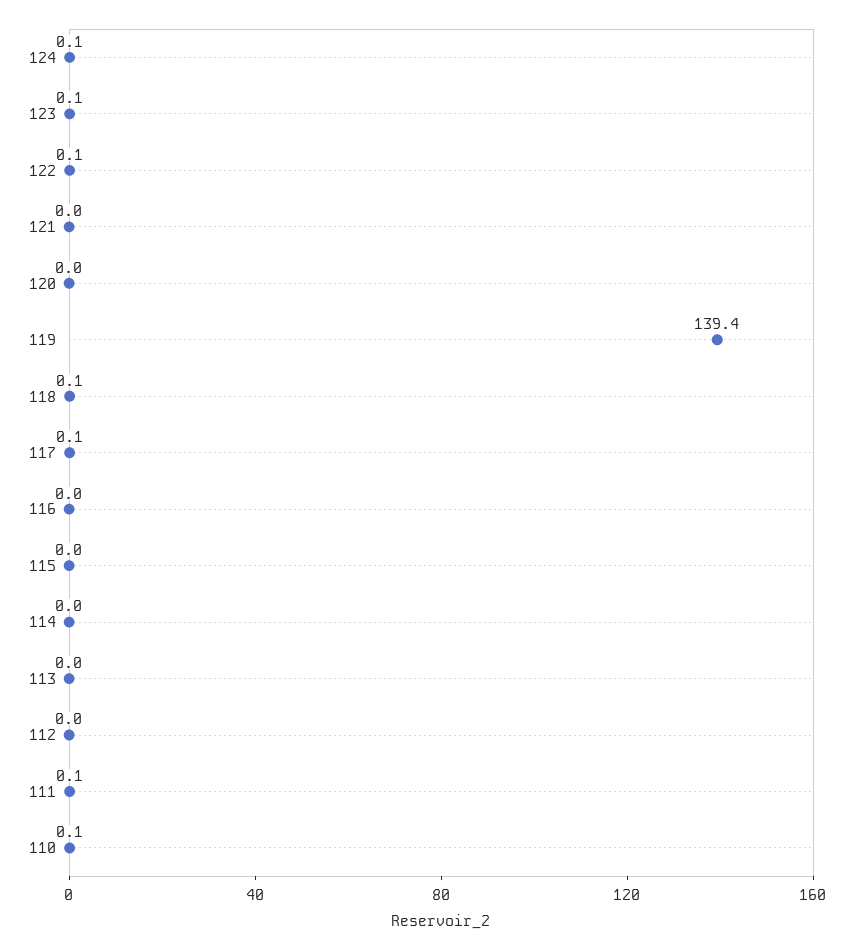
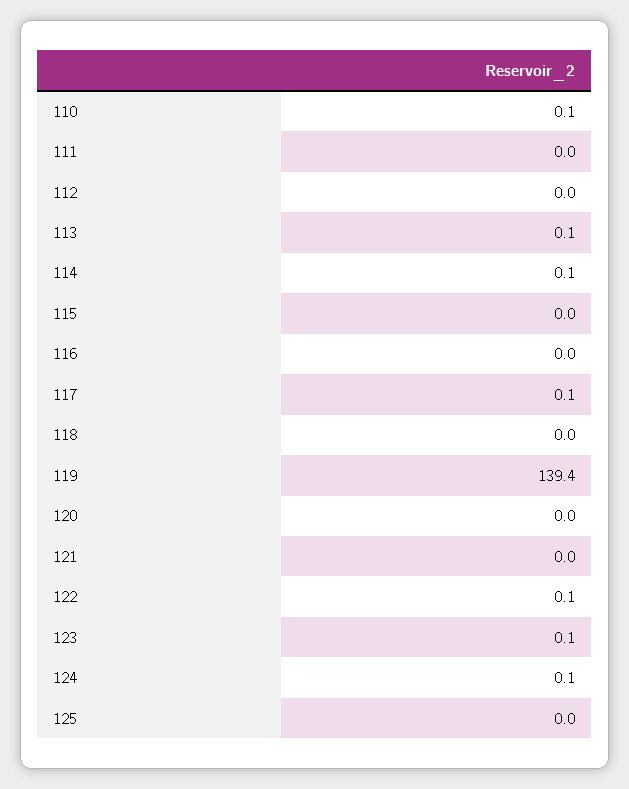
118: 0.1 -> 0
114: 0 -> 0.1
113: 0 -> 0.1
111: 0.1 -> 0
125: none -> 0

